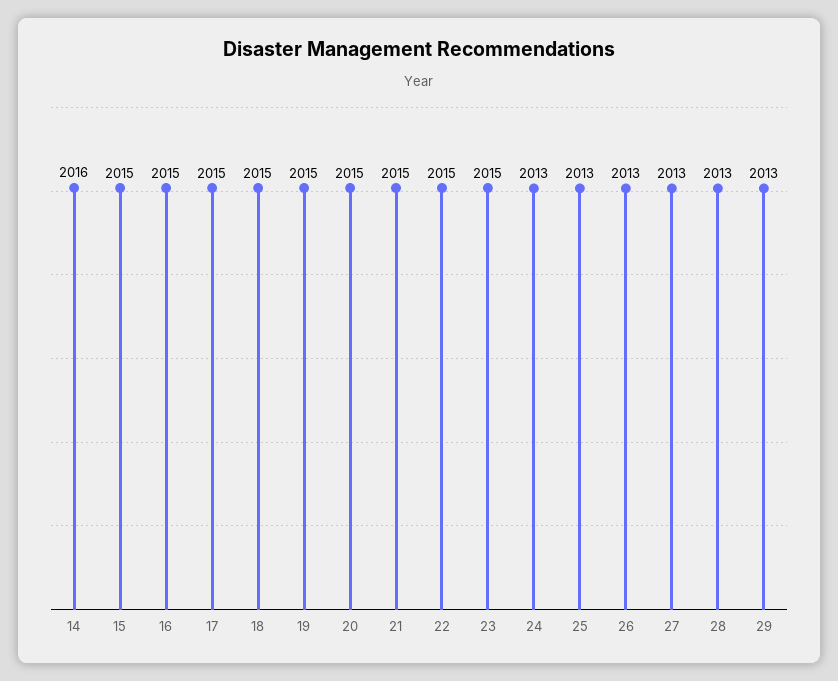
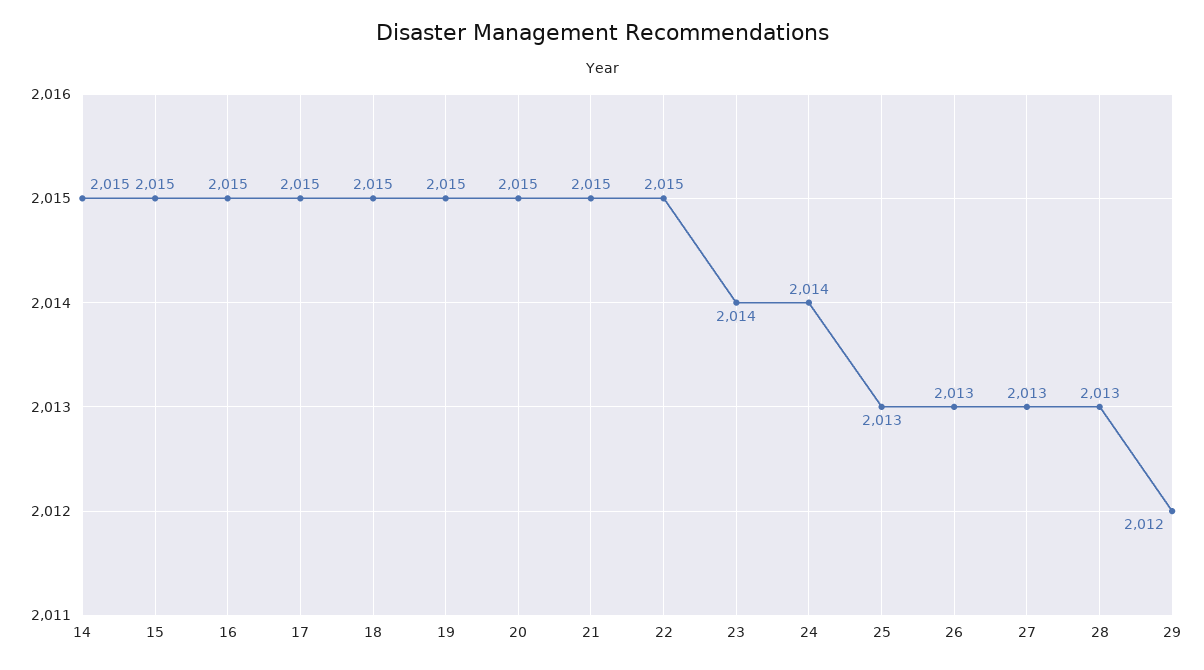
14: 2016 -> 2015
23: 2015 -> 2014
24: 2013 -> 2014
29: 2013 -> 2012

